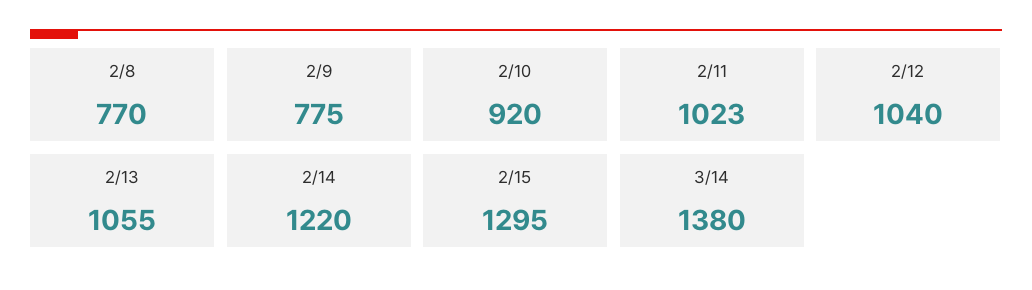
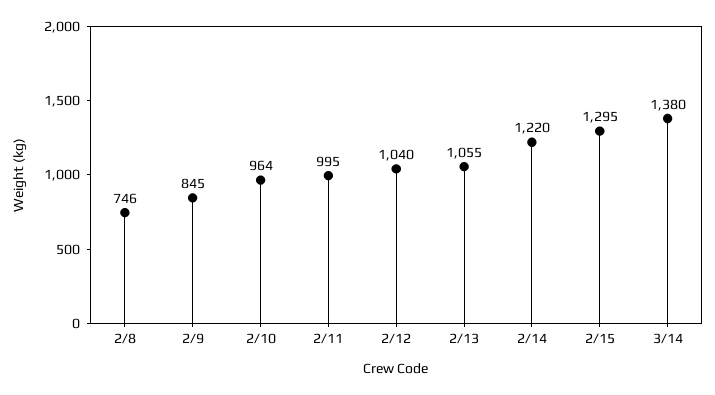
2/8: 770 -> 746
2/9: 775 -> 845
2/10: 920 -> 964
2/11: 1023 -> 995

